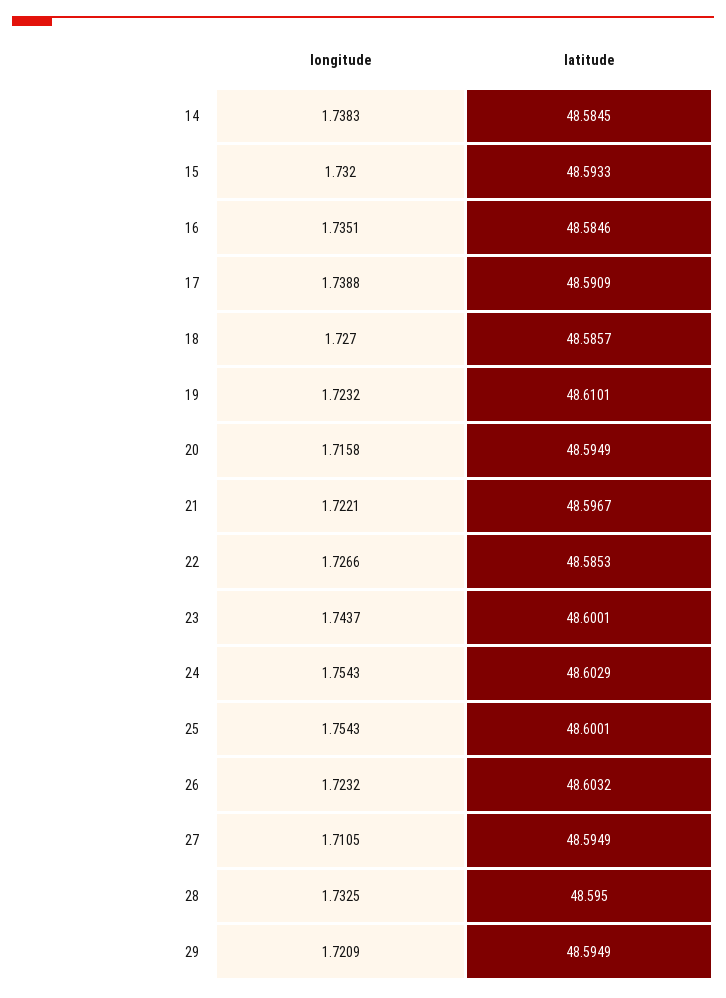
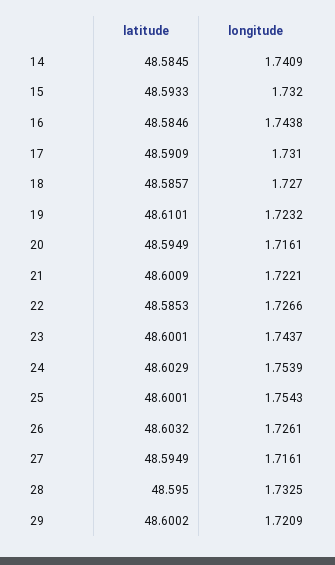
longitude, 14: 1.7383 -> 1.7409
longitude, 16: 1.7351 -> 1.7438
longitude, 17: 1.7388 -> 1.731
longitude, 20: 1.7158 -> 1.7161
latitude, 21: 48.5967 -> 48.6009
longitude, 24: 1.7543 -> 1.7539
longitude, 26: 1.7232 -> 1.7261
longitude, 27: 1.7105 -> 1.7161
latitude, 29: 48.5949 -> 48.6002

